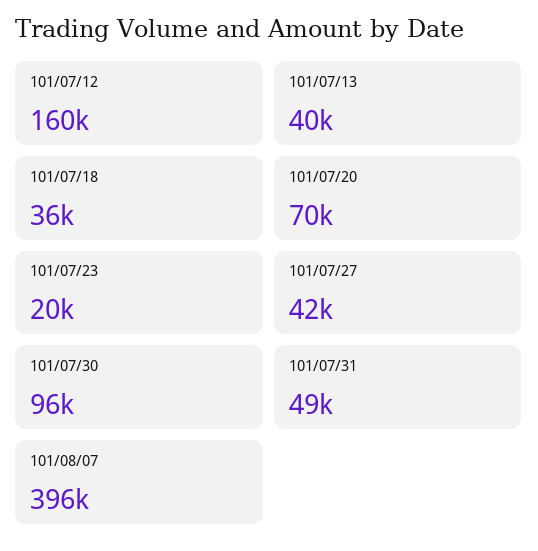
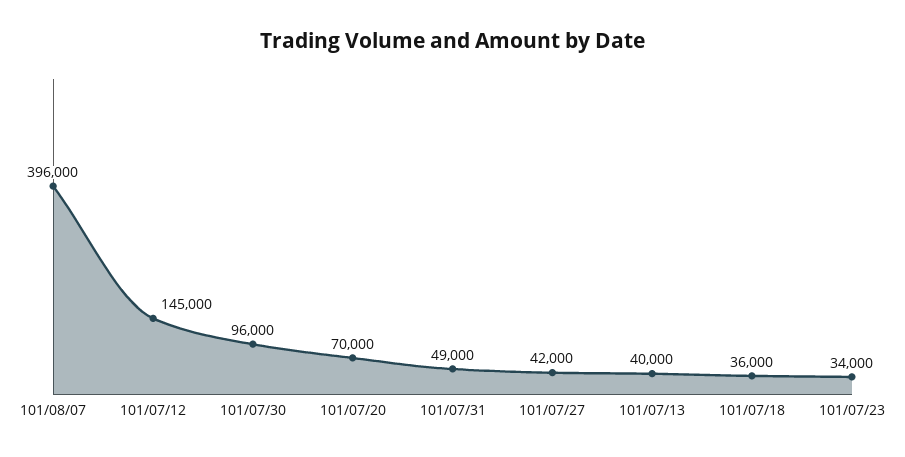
101/07/12: 160000 -> 145000
101/07/23: 20000 -> 34000

